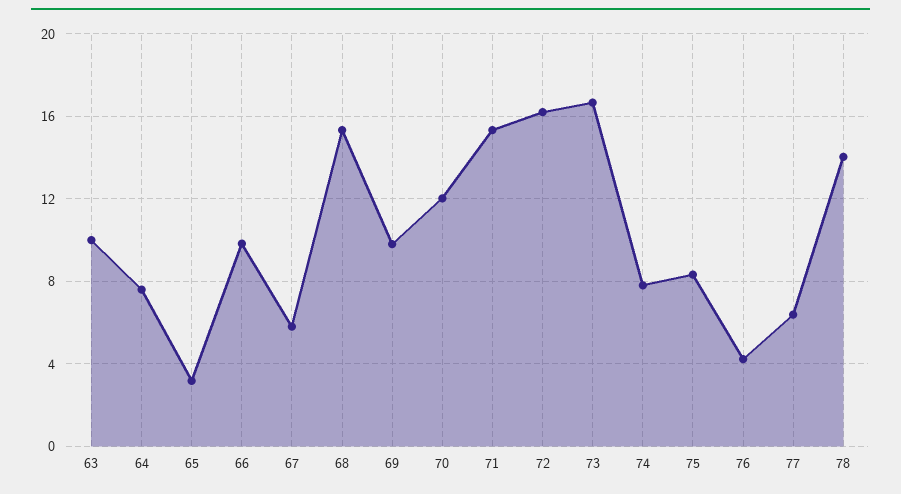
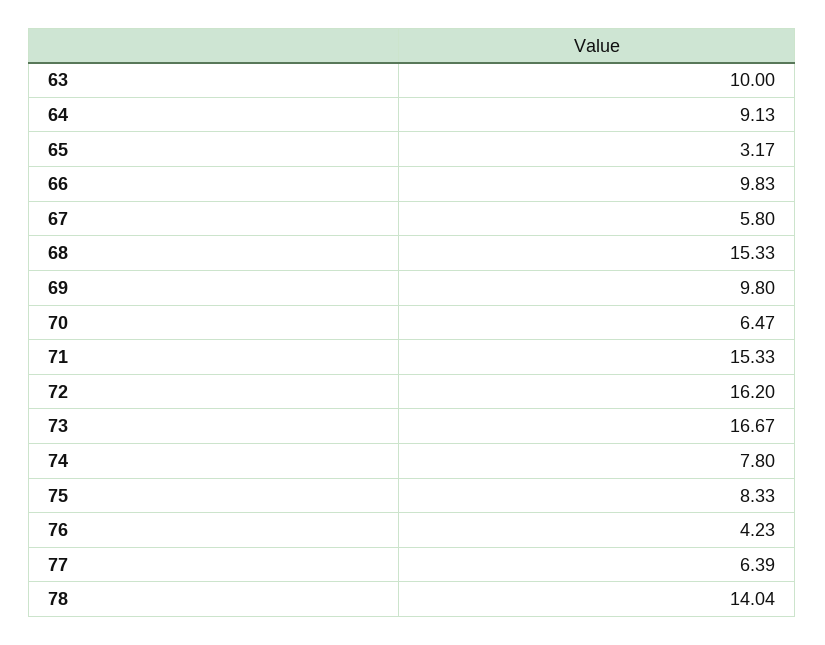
64: 7.5 -> 9.13
70: 12 -> 6.47

